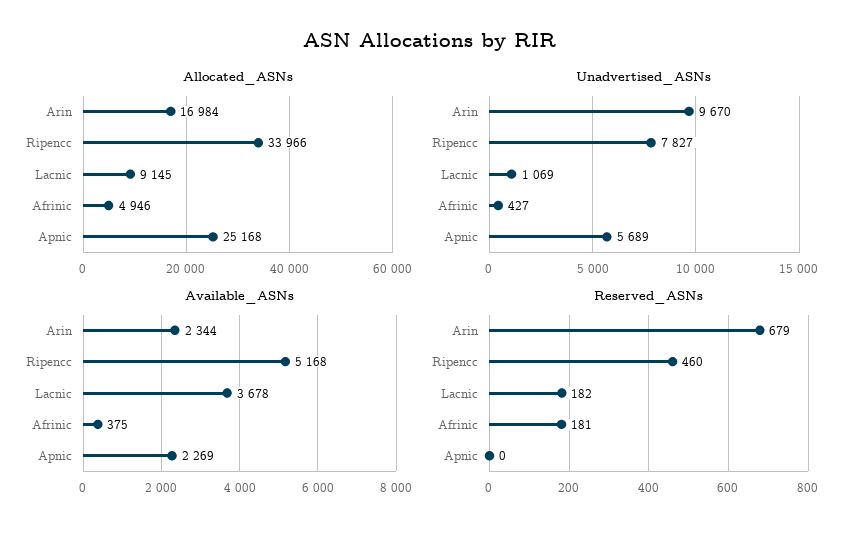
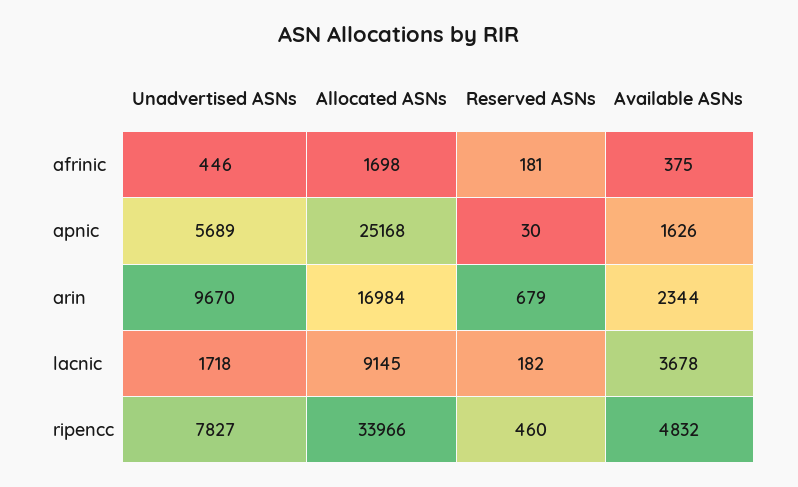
Allocated_ASNs, Afrinic: 4946 -> 1698
Unadvertised_ASNs, Lacnic: 1069 -> 1718
Unadvertised_ASNs, Afrinic: 427 -> 446
Available_ASNs, Ripencc: 5168 -> 4832
Available_ASNs, Apnic: 2269 -> 1626
Reserved_ASNs, Apnic: 0 -> 30

